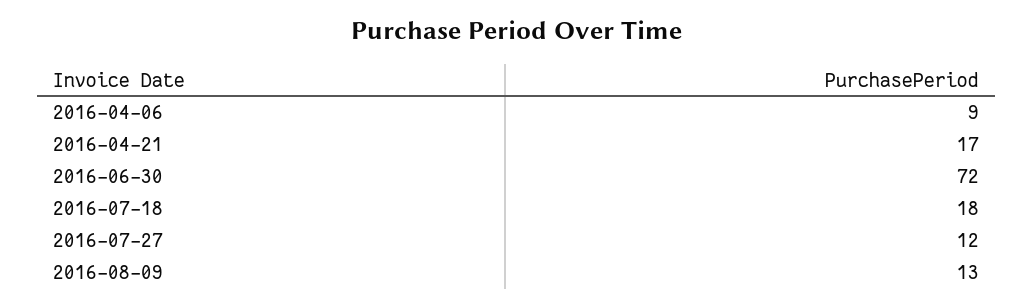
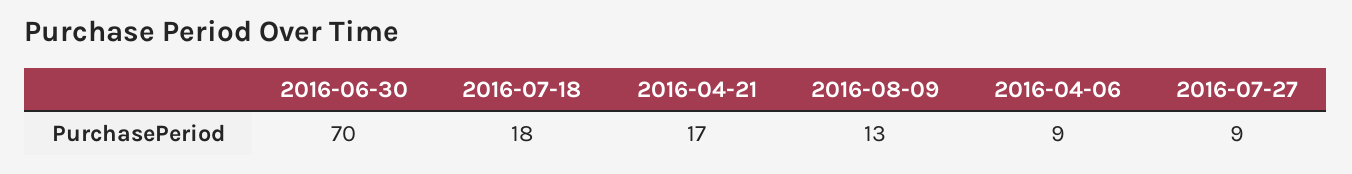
2016-06-30: 72 -> 70
2016-07-27: 12 -> 9

